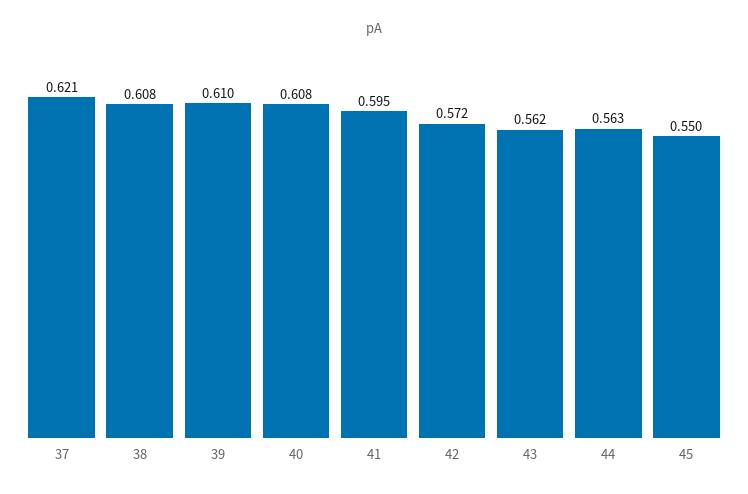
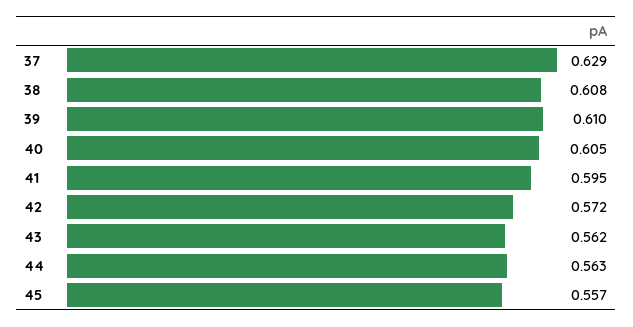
37: 0.621 -> 0.629
40: 0.608 -> 0.605
45: 0.55 -> 0.557

